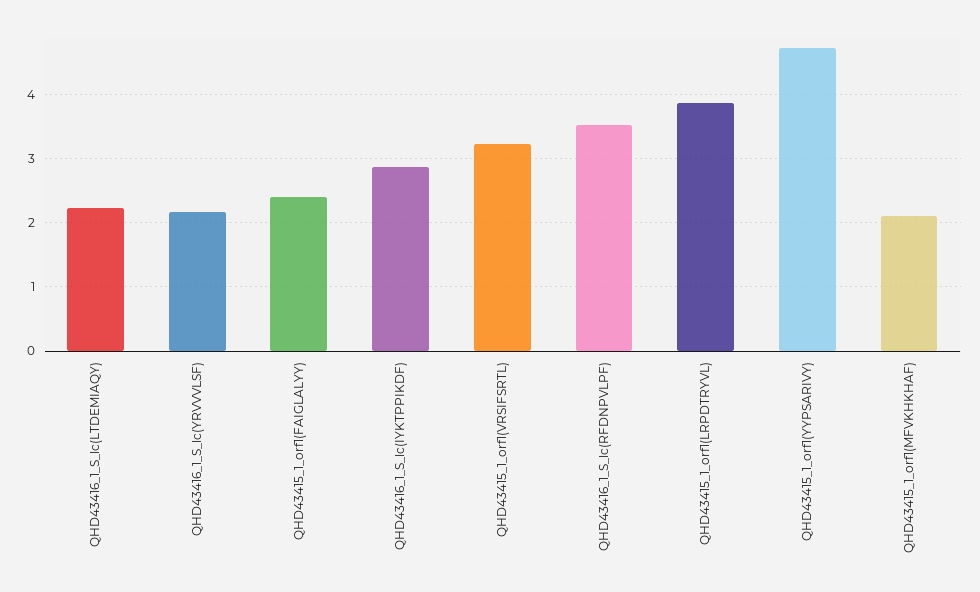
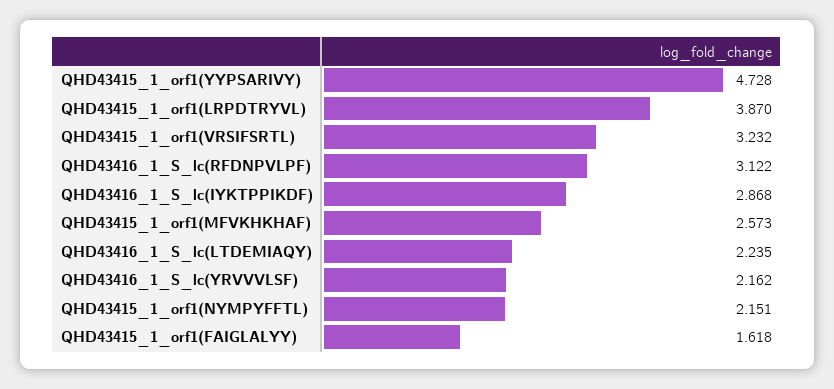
QHD43415_1_orf1(FAIGLALYY): 2.4 -> 1.618
QHD43416_1_S_lc(RFDNPVLPF): 3.5 -> 3.122
QHD43415_1_orf1(MFVKHKHAF): 2.1 -> 2.573
QHD43415_1_orf1(NYMPYFFTL): none -> 2.151

